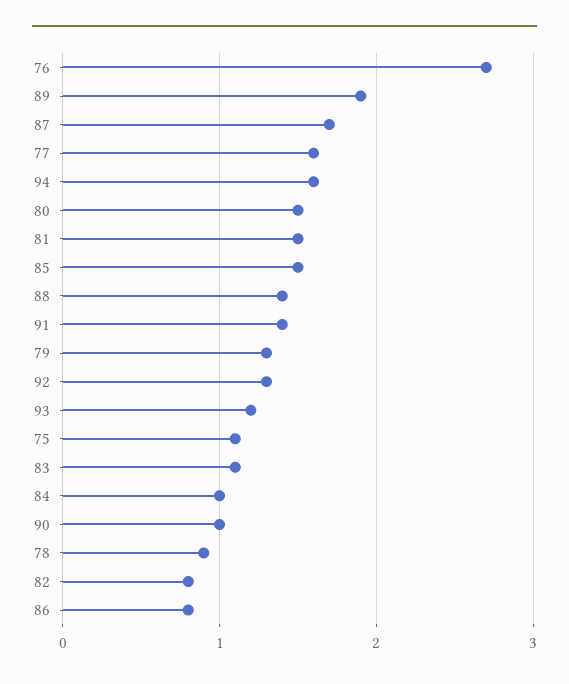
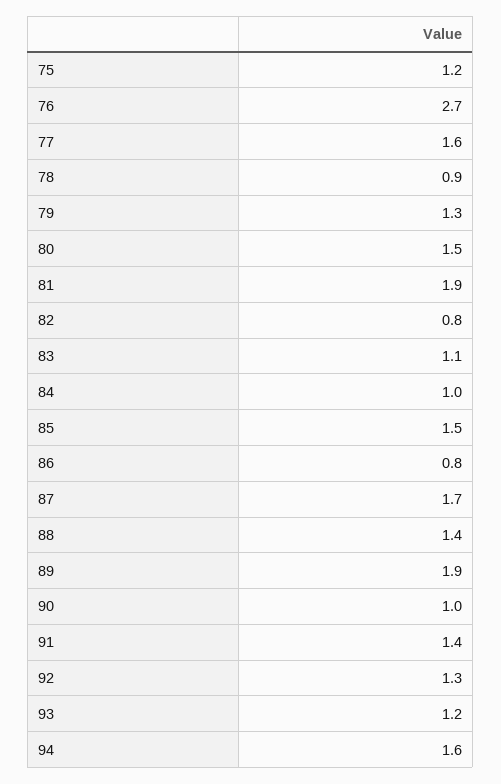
81: 1.5 -> 1.9
75: 1.1 -> 1.2

